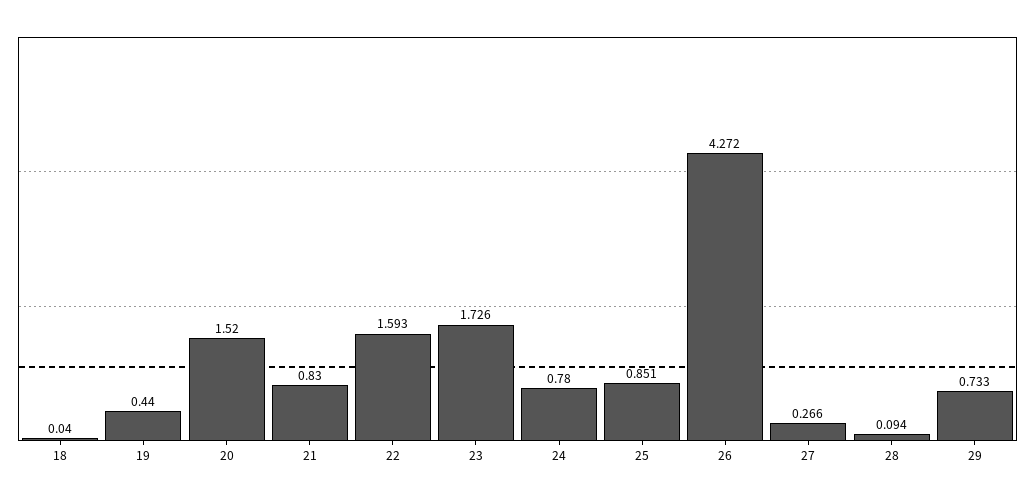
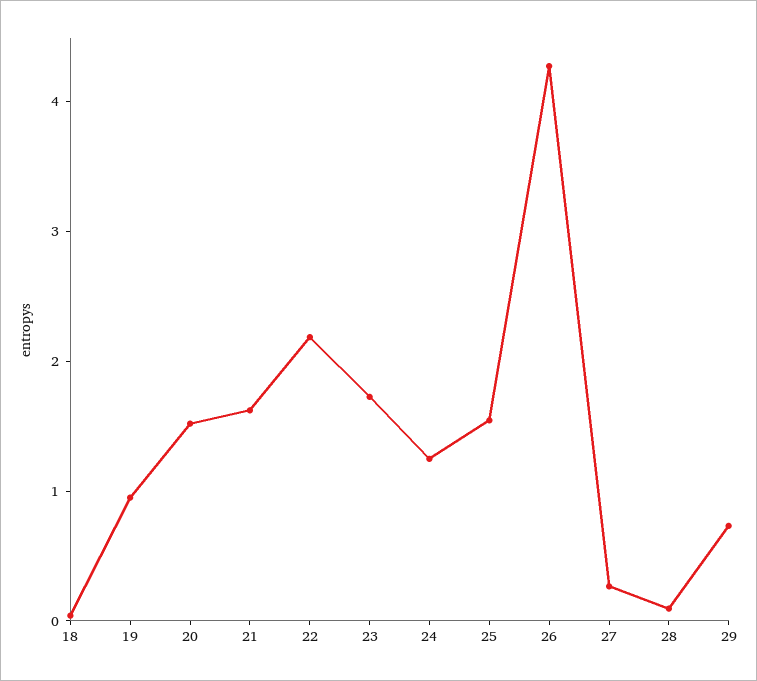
19: 0.44 -> 1
21: 0.83 -> 1.6
22: 1.593 -> 2.2
24: 0.78 -> 1.2
25: 0.851 -> 1.6

